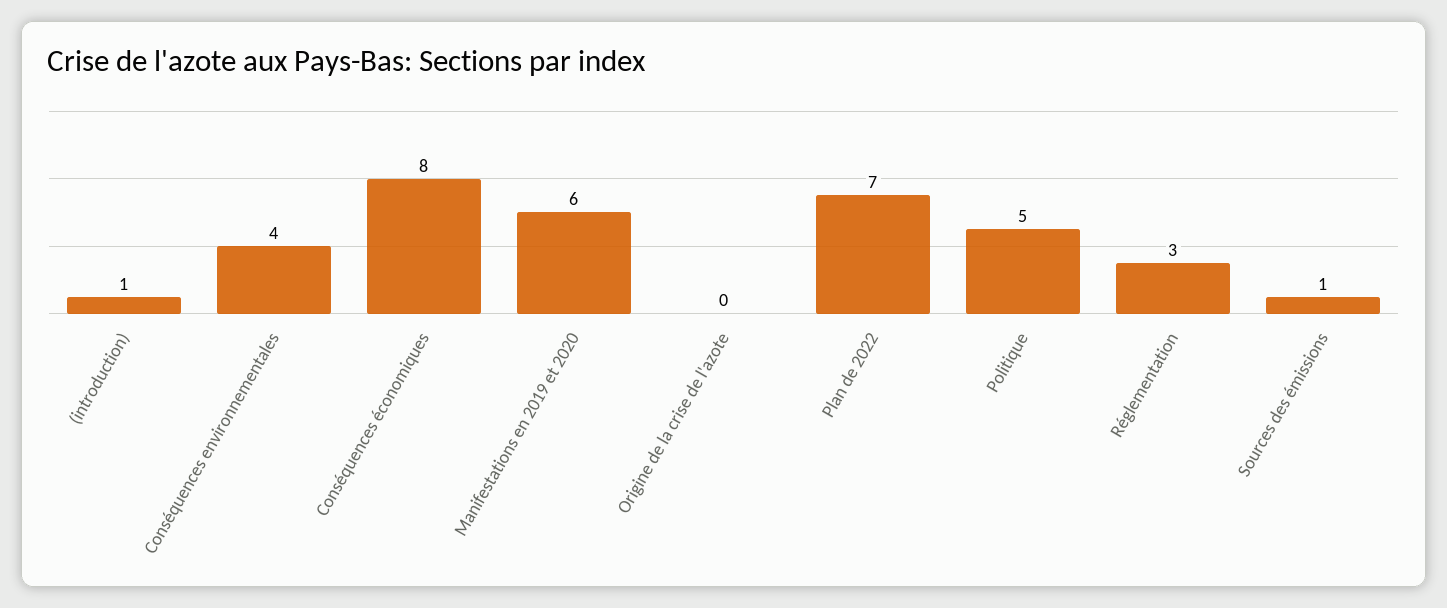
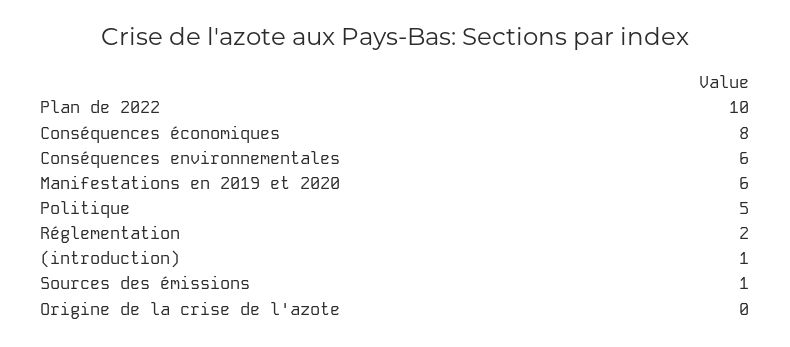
Conséquences environnementales: 4 -> 6
Plan de 2022: 7 -> 10
Réglementation: 3 -> 2

